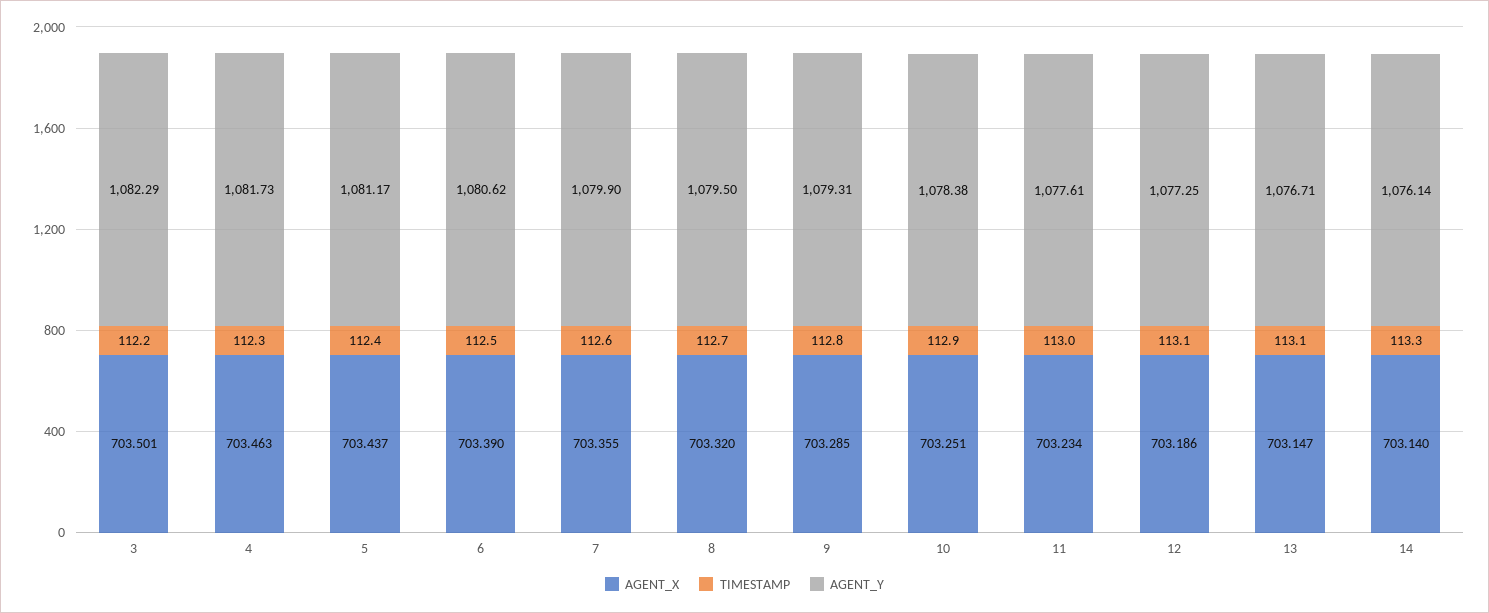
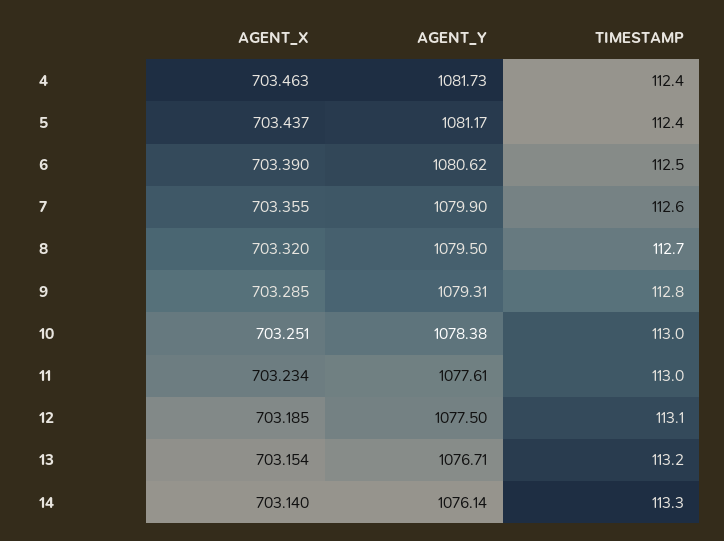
AGENT_X, 3: 703.501 -> none
TIMESTAMP, 3: 112.2 -> none
AGENT_Y, 3: 1082.29 -> none
TIMESTAMP, 4: 112.3 -> 112.4
TIMESTAMP, 10: 112.9 -> 113
AGENT_X, 12: 703.186 -> 703.185
AGENT_Y, 12: 1077.25 -> 1077.5
AGENT_X, 13: 703.147 -> 703.154
TIMESTAMP, 13: 113.1 -> 113.2

